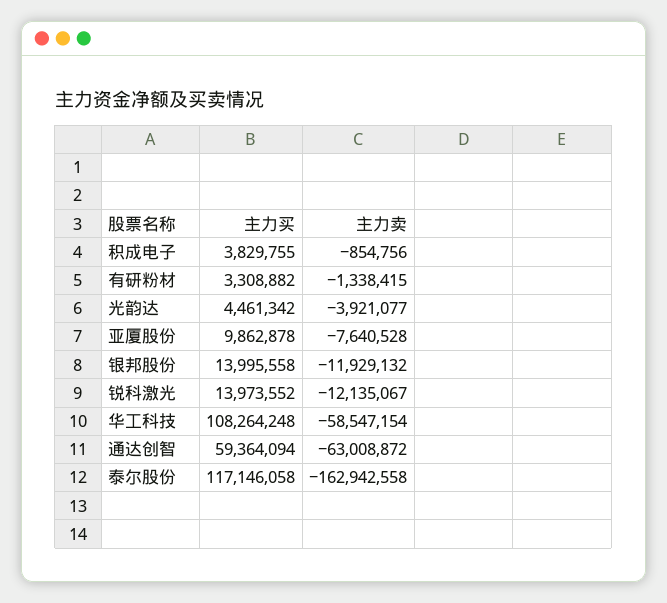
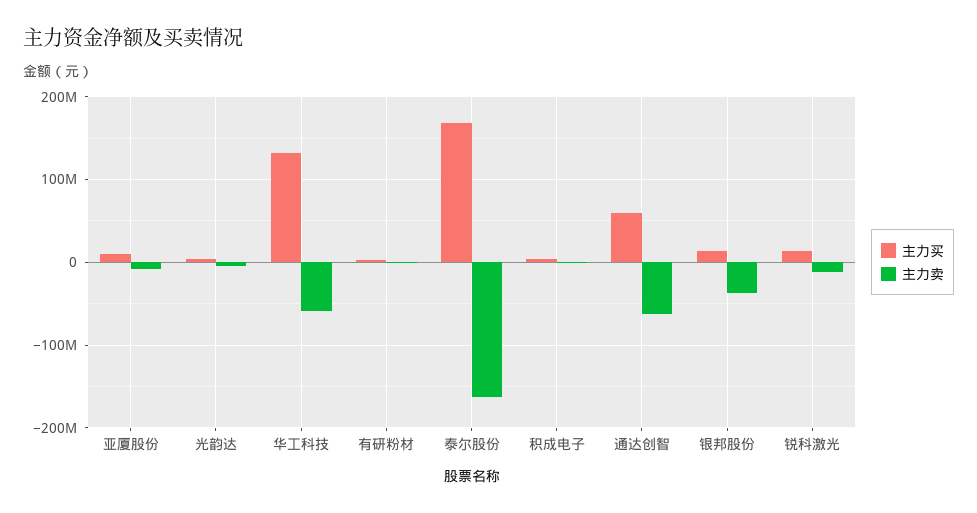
主力卖, 银邦股份: -11929132 -> -40000000
主力买, 华工科技: 108264248 -> 130000000
主力买, 泰尔股份: 117146058 -> 170000000

